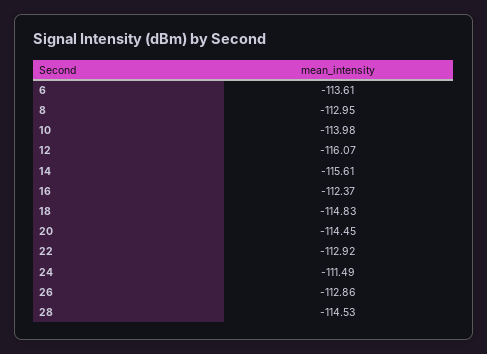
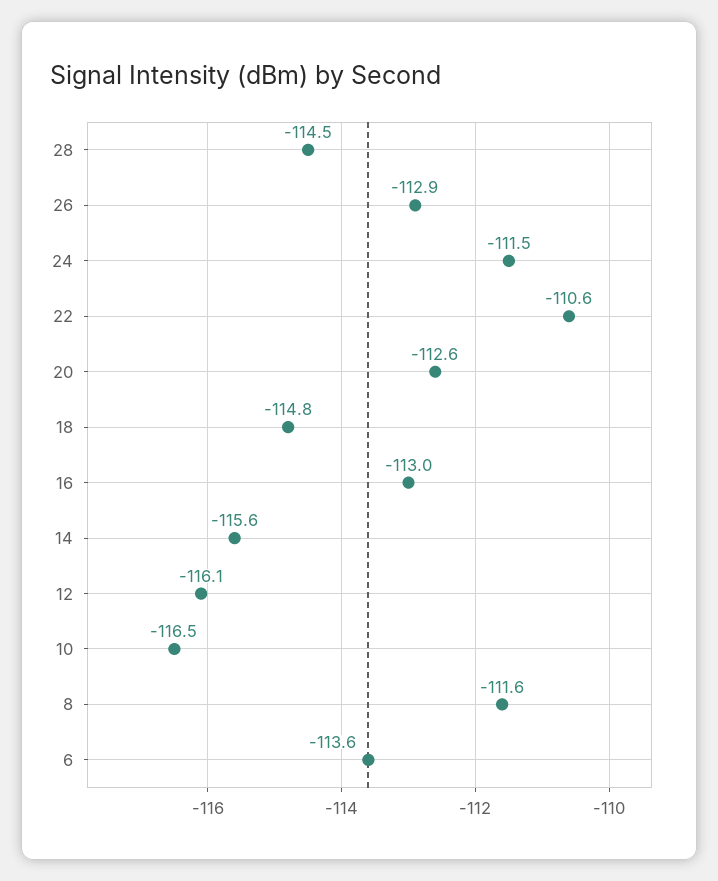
8: -112.95 -> -111.6
10: -113.98 -> -116.5
16: -112.37 -> -113
20: -114.45 -> -112.6
22: -112.92 -> -110.6

